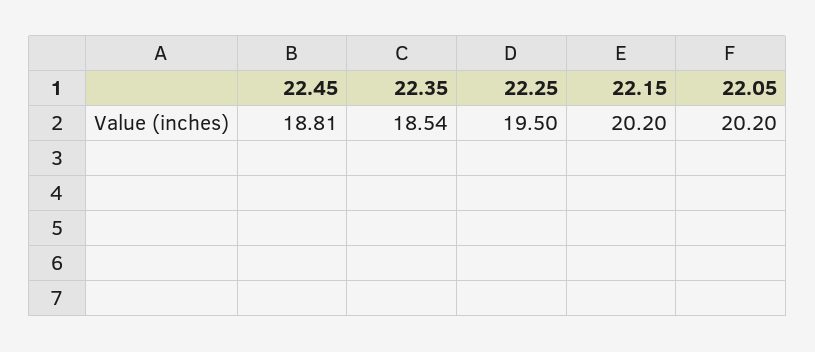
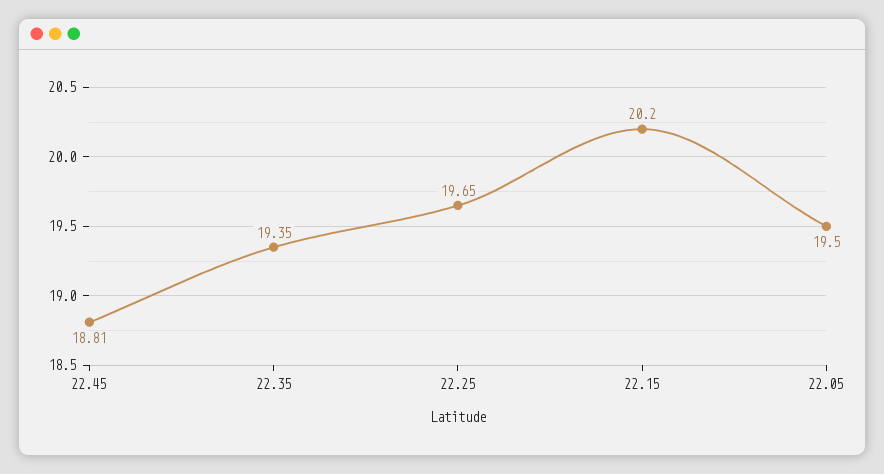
22.35: 18.54 -> 19.35
22.25: 19.5 -> 19.65
22.05: 20.2 -> 19.5

